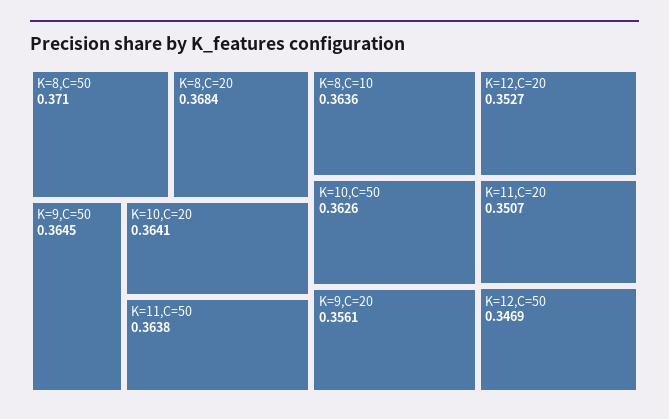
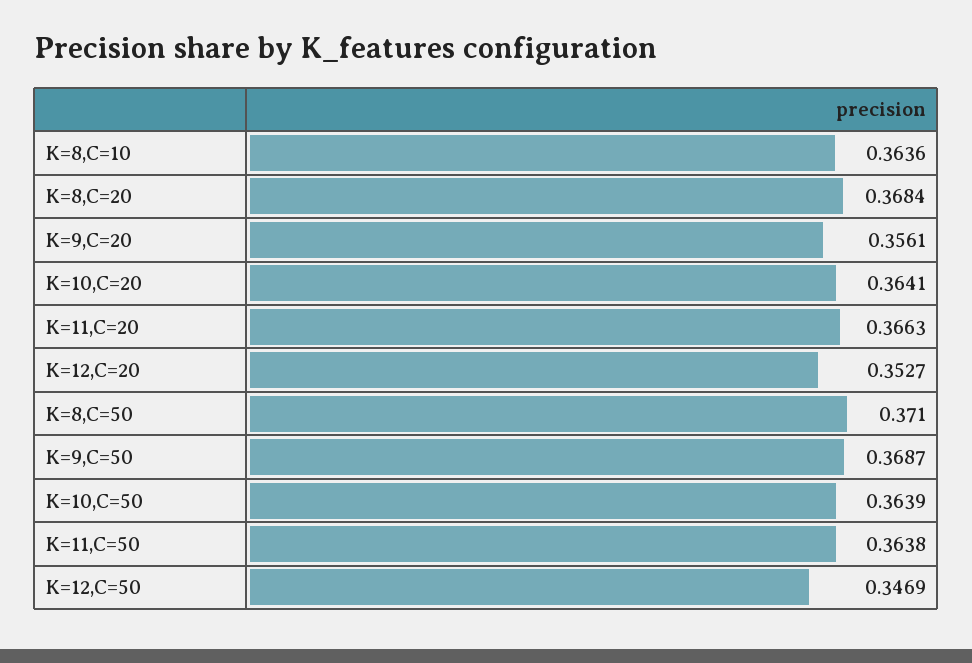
K=9,C=50: 0.3645 -> 0.3687
K=10,C=50: 0.3626 -> 0.3639
K=11,C=20: 0.3507 -> 0.3663

